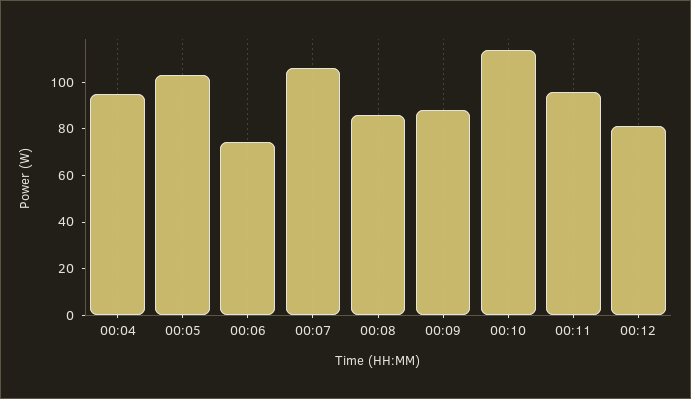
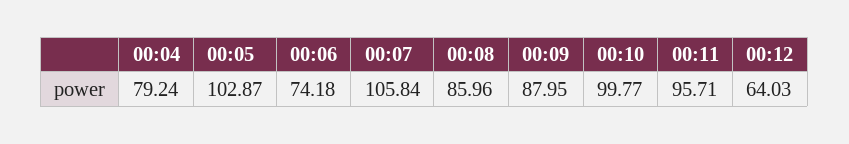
00:04: 95 -> 79.24
00:10: 115 -> 99.77
00:12: 80 -> 64.03

